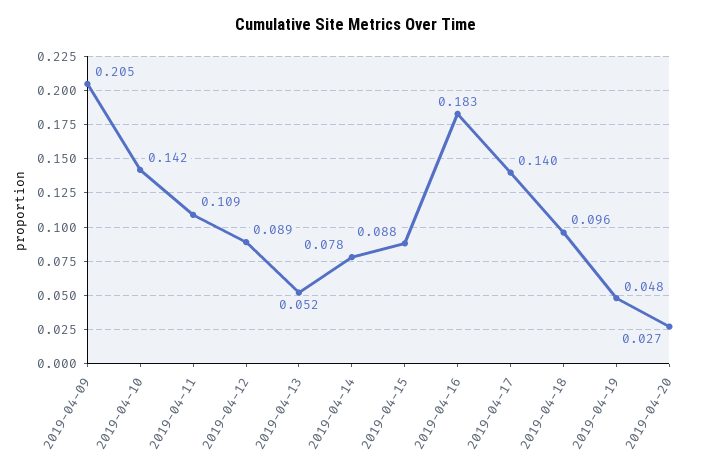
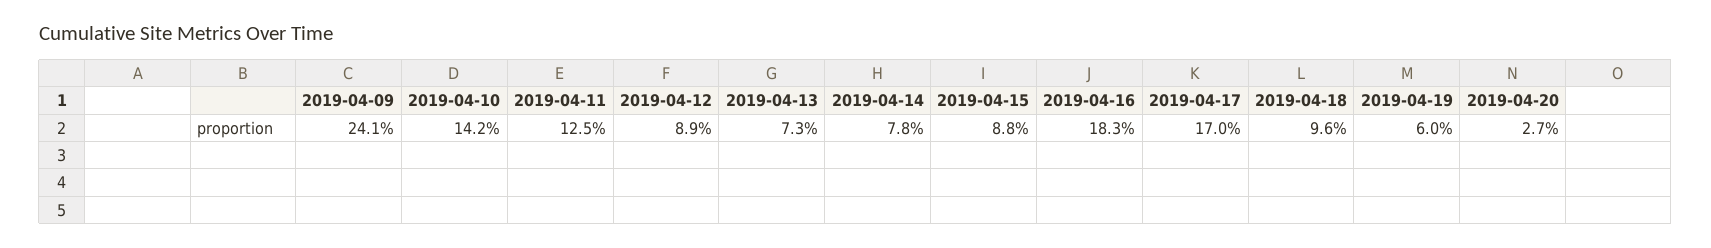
2019-04-09: 0.205 -> 0.241
2019-04-11: 0.109 -> 0.125
2019-04-13: 0.052 -> 0.073
2019-04-17: 0.14 -> 0.17
2019-04-19: 0.048 -> 0.06

